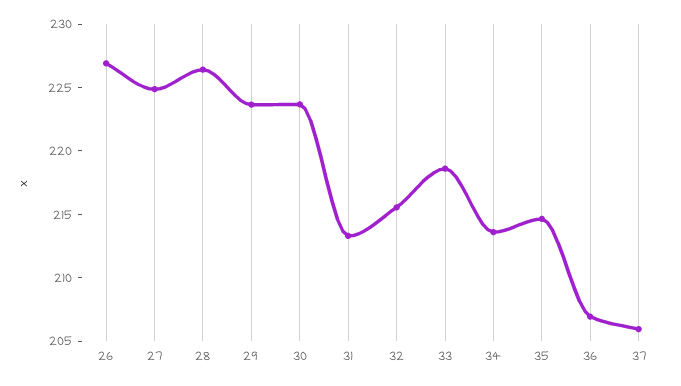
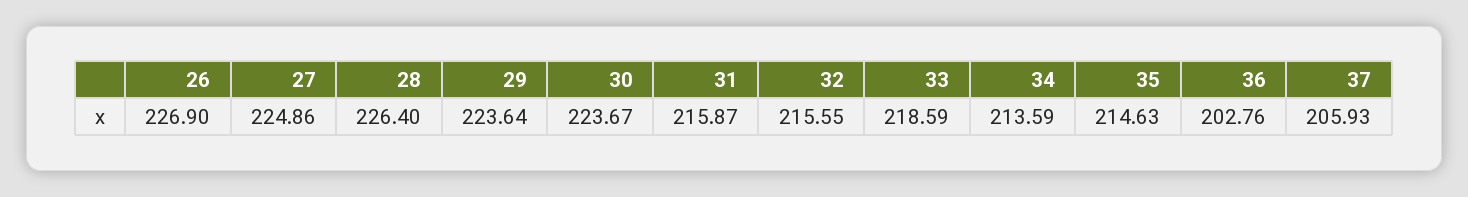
31: 213 -> 215.87
36: 207 -> 202.76

